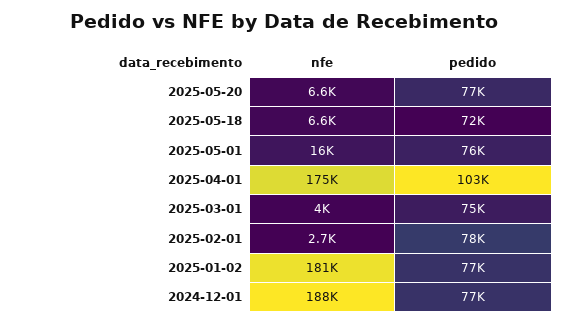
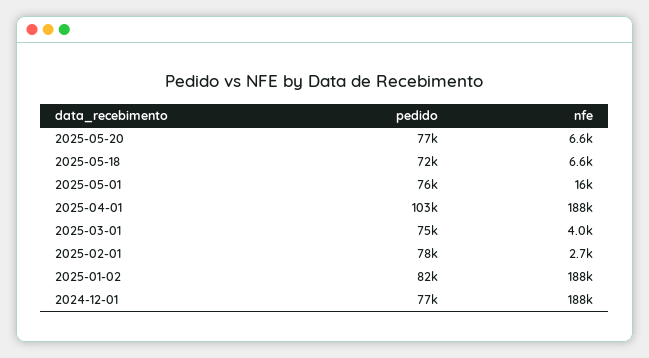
nfe, 2025-04-01: 175000 -> 188000
nfe, 2025-01-02: 181000 -> 188000
pedido, 2025-01-02: 77000 -> 82000

